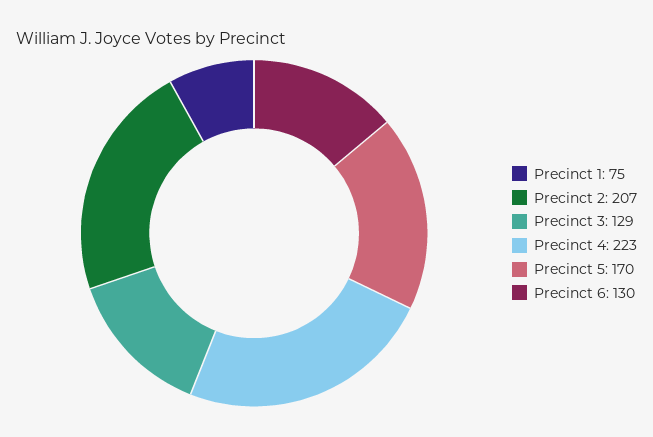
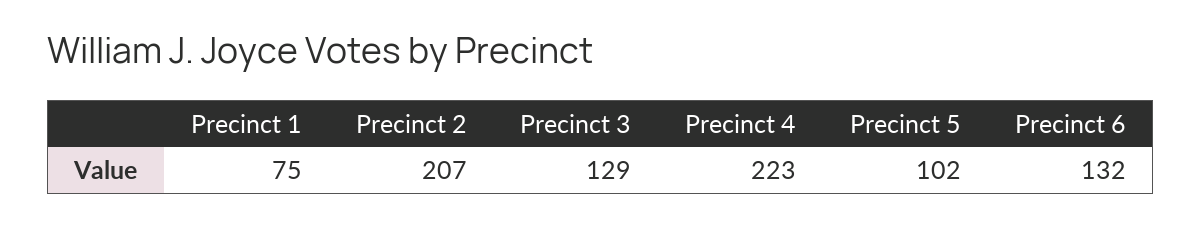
Precinct 5: 170 -> 102
Precinct 6: 130 -> 132

